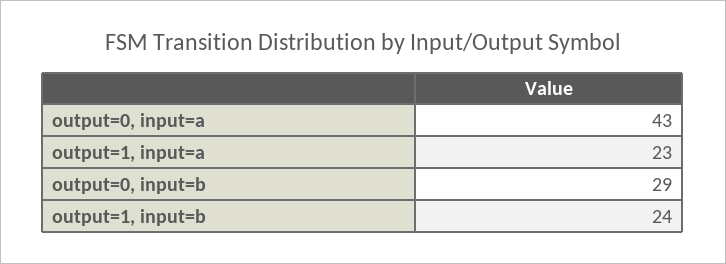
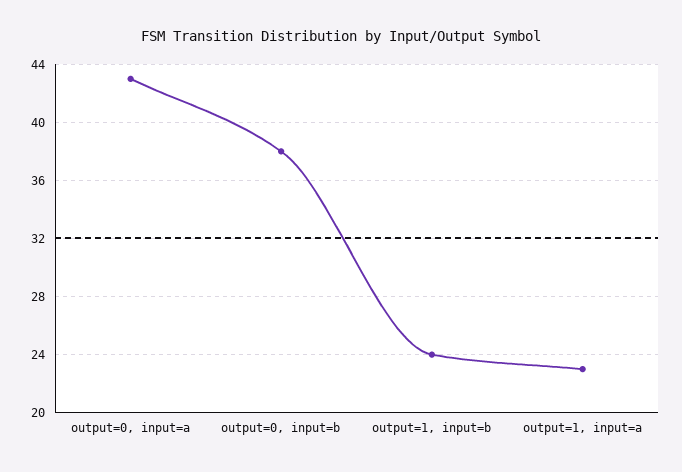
output=0, input=b: 29 -> 38

